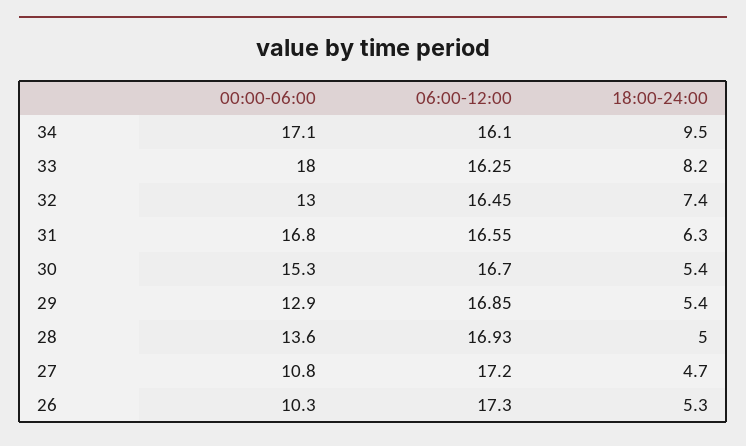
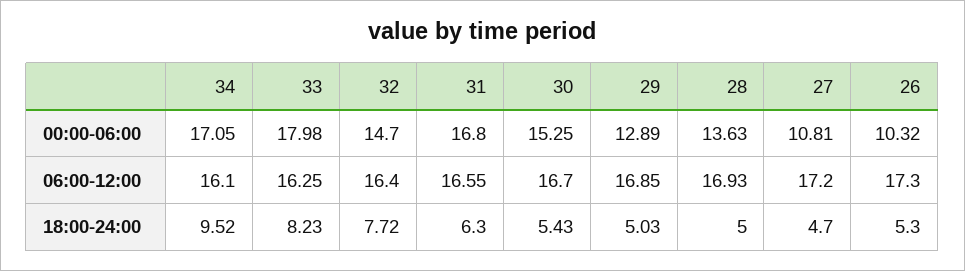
00:00-06:00, 32: 13 -> 14.7
06:00-12:00, 32: 16.45 -> 16.4
18:00-24:00, 32: 7.4 -> 7.72
18:00-24:00, 29: 5.4 -> 5.03

